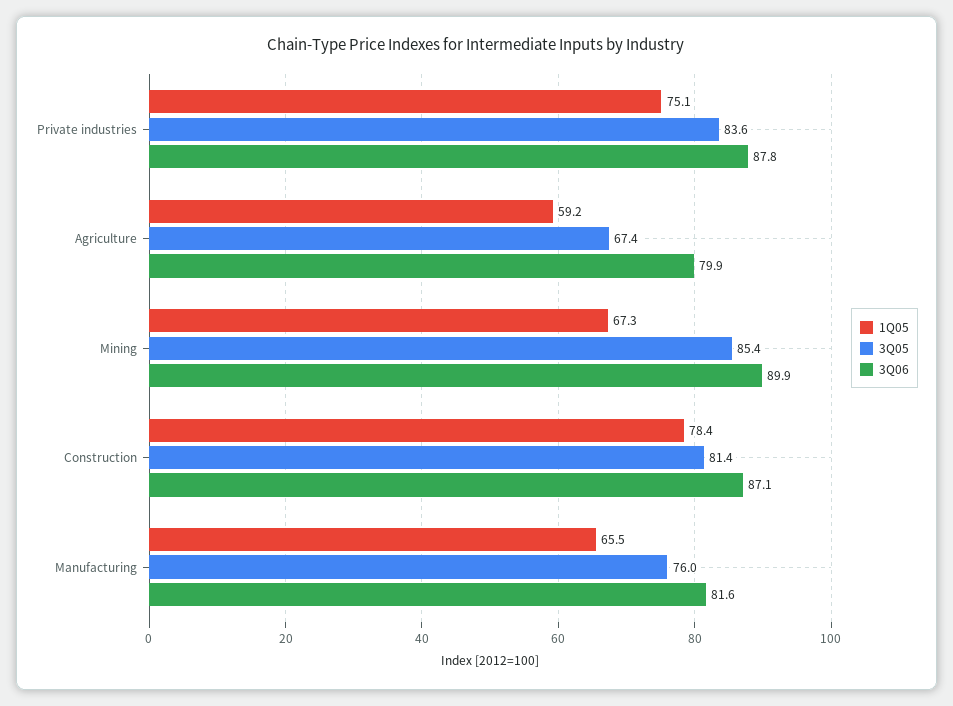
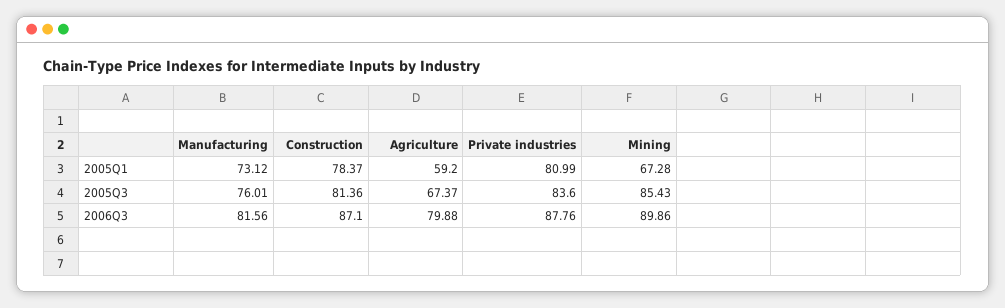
1Q05, Private industries: 75.1 -> 80.99
1Q05, Manufacturing: 65.5 -> 73.12

